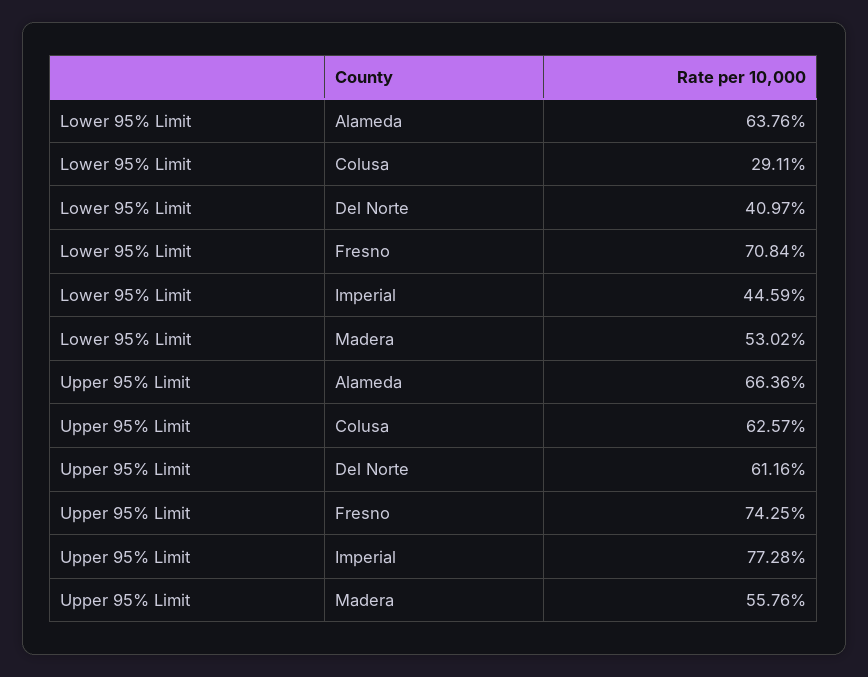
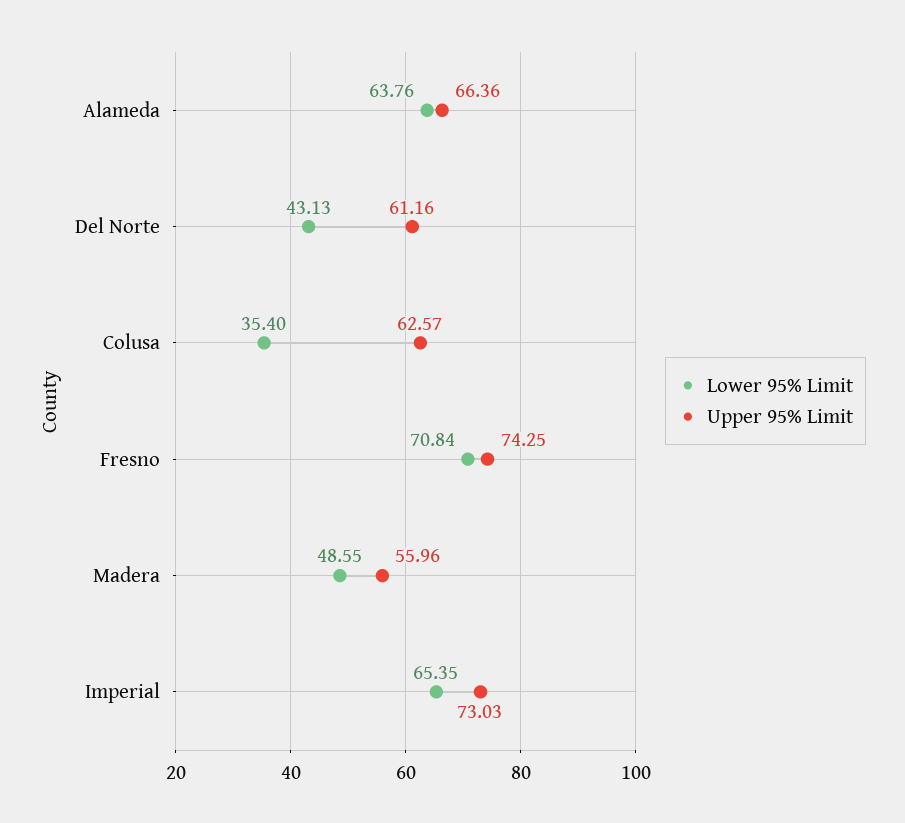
Lower 95% Limit, Colusa: 29.11 -> 35.4
Lower 95% Limit, Del Norte: 40.97 -> 43.13
Lower 95% Limit, Imperial: 44.59 -> 65.35
Lower 95% Limit, Madera: 53.02 -> 48.55
Upper 95% Limit, Imperial: 77.28 -> 73.03
Upper 95% Limit, Madera: 55.76 -> 55.96

